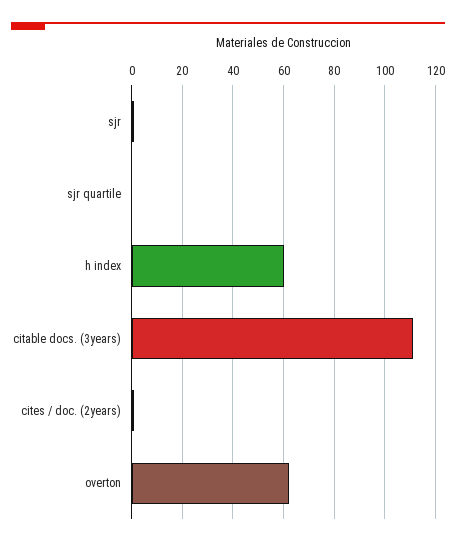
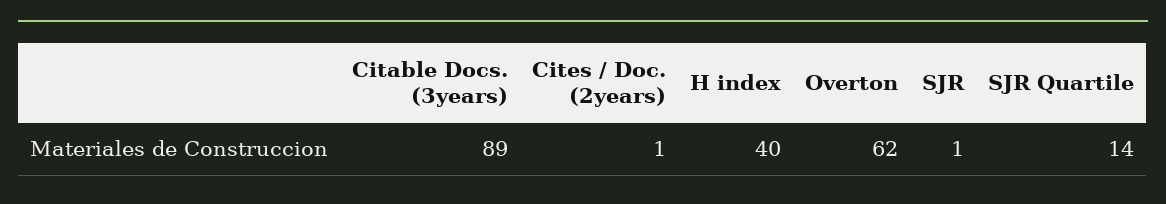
sjr quartile: 0 -> 14
h index: 60 -> 40
citable docs. (3years): 110 -> 89

